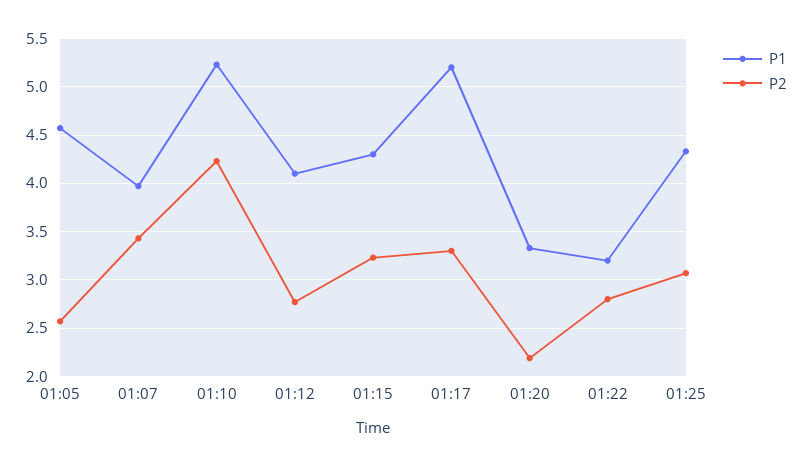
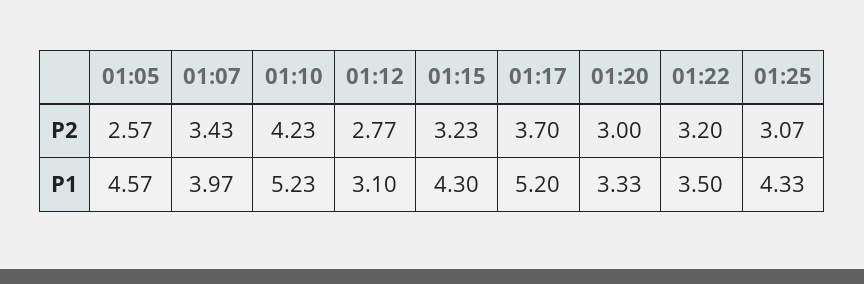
P1, 01:12: 4.1 -> 3.1
P2, 01:17: 3.3 -> 3.7
P2, 01:20: 2.2 -> 3
P1, 01:22: 3.2 -> 3.5
P2, 01:22: 2.8 -> 3.2

